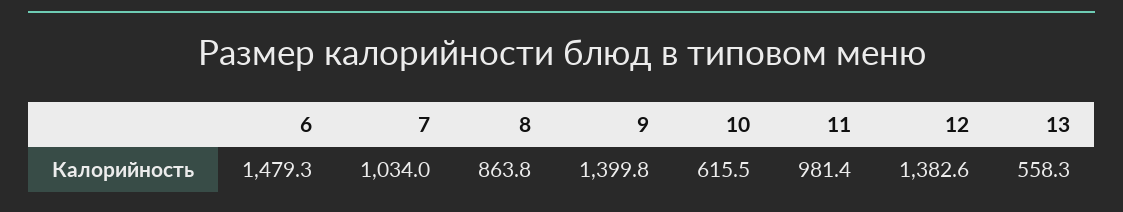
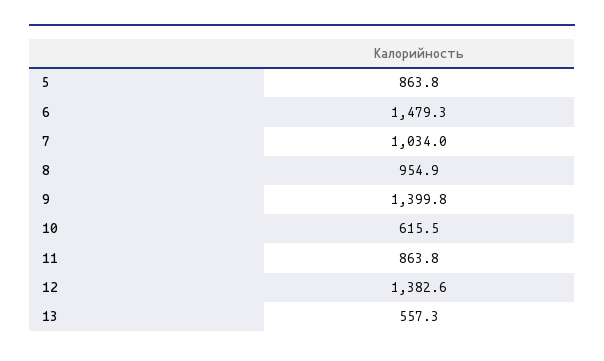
8: 863.8 -> 954.9
11: 981.4 -> 863.8
13: 558.3 -> 557.3
5: none -> 863.8

